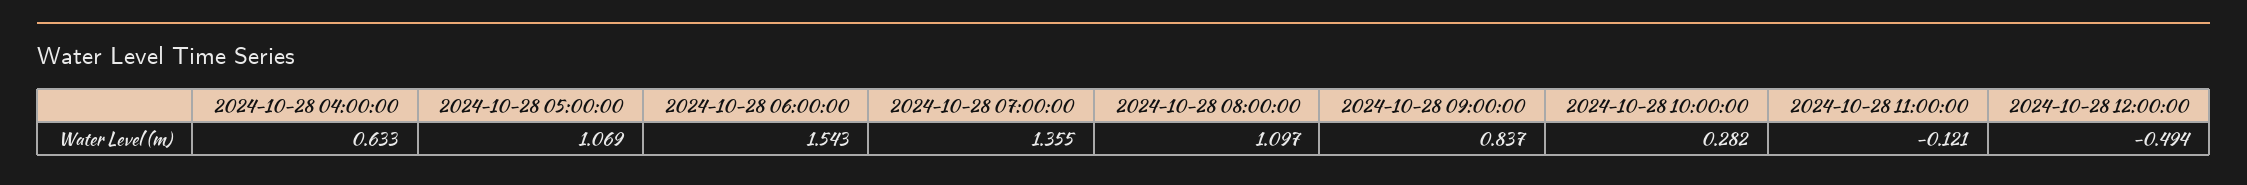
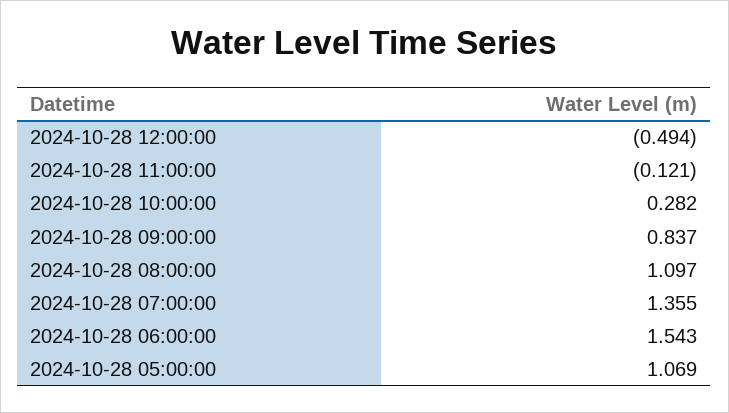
2024-10-28 04:00:00: 0.633 -> none

